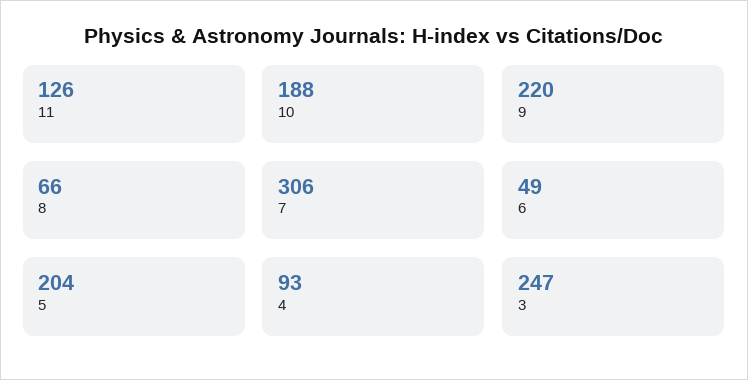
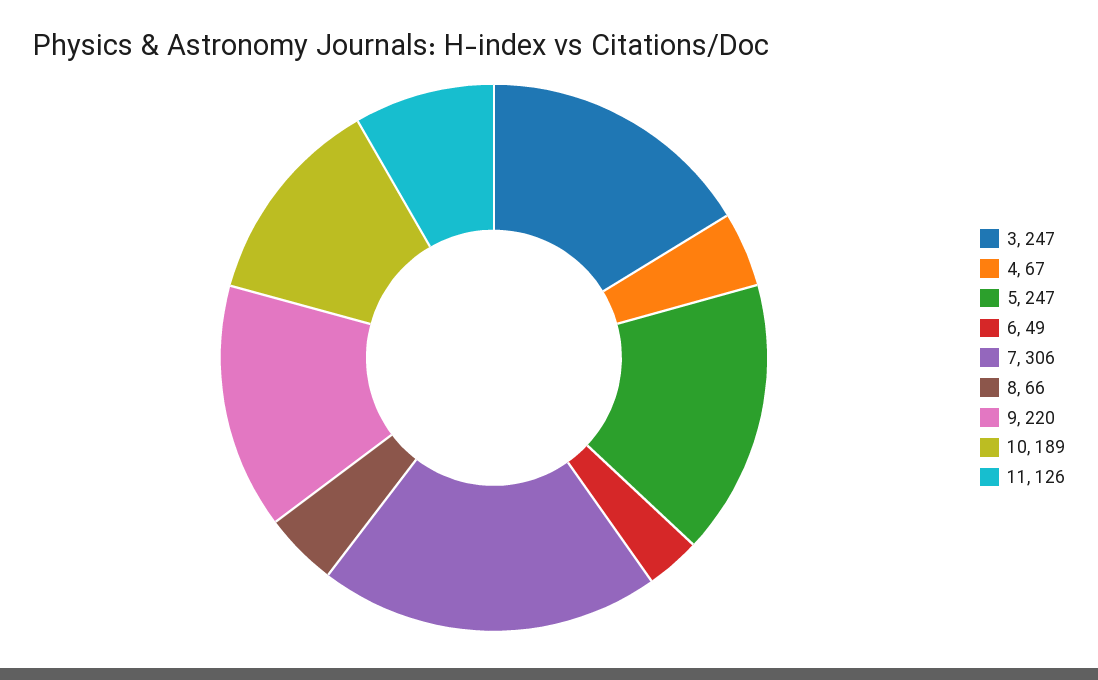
10: 188 -> 189
5: 204 -> 247
4: 93 -> 67

